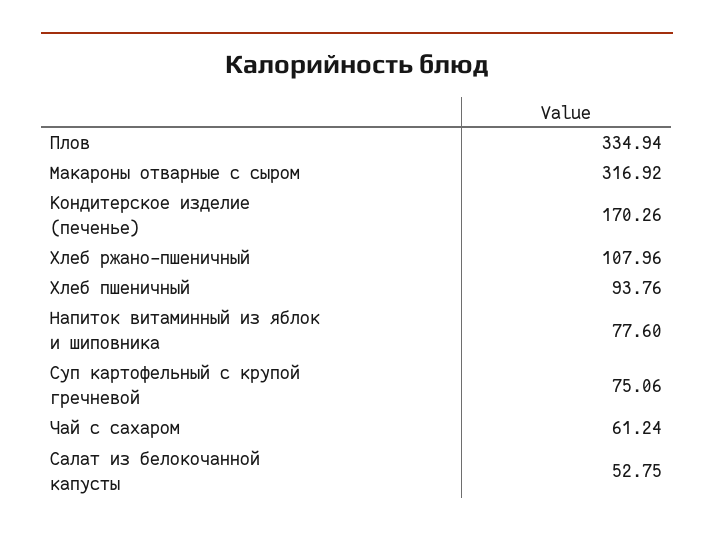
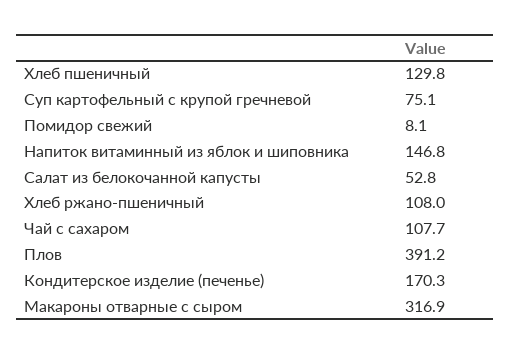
Плов: 334.94 -> 391.2
Хлеб пшеничный: 93.76 -> 129.8
Напиток витаминный из яблок и шиповника: 77.6 -> 146.8
Чай с сахаром: 61.24 -> 107.7
Помидор свежий: none -> 8.1

